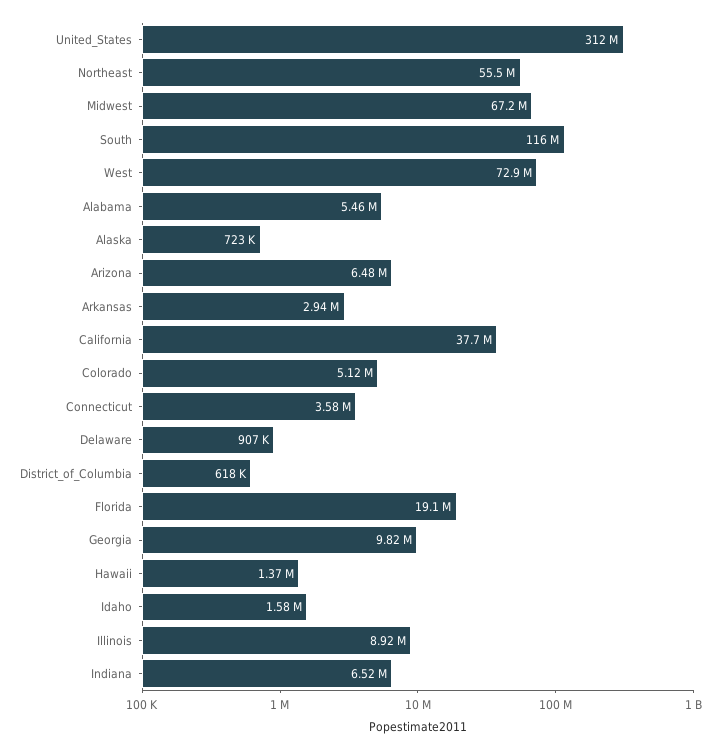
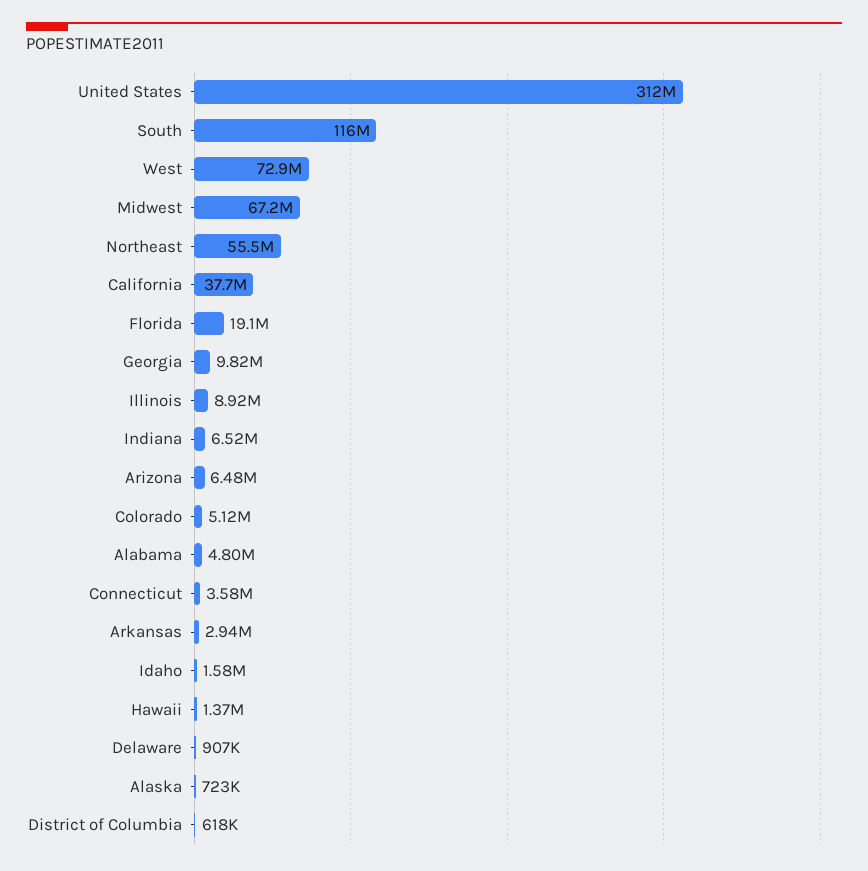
Alabama: 5460000 -> 4800000

